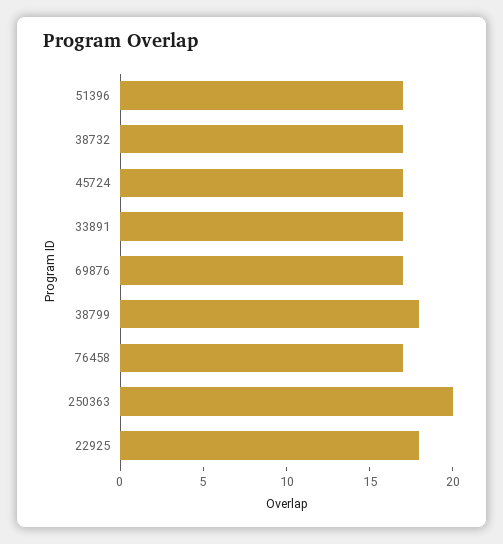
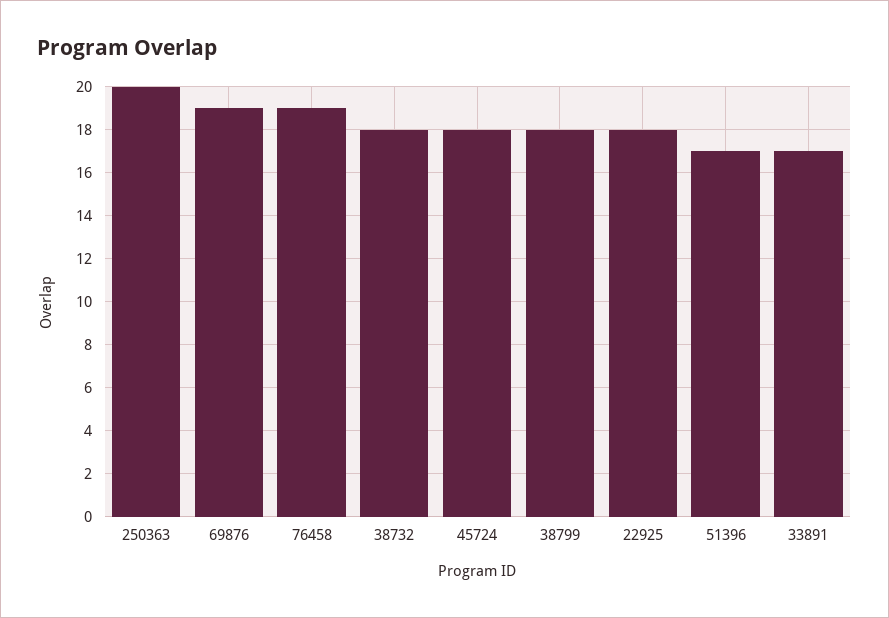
38732: 17 -> 18
45724: 17 -> 18
69876: 17 -> 19
76458: 17 -> 19

